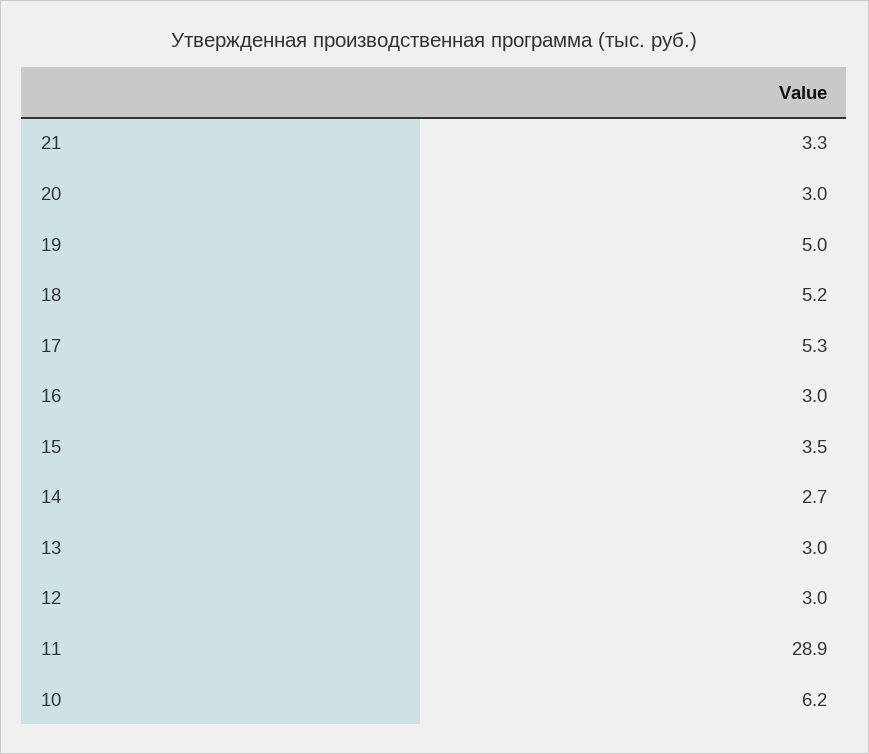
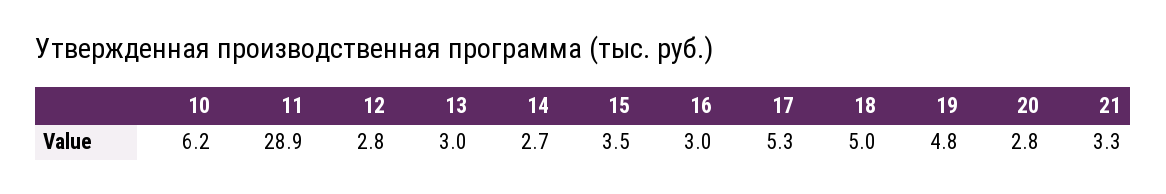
20: 3 -> 2.8
19: 5 -> 4.8
18: 5.2 -> 5
12: 3 -> 2.8

